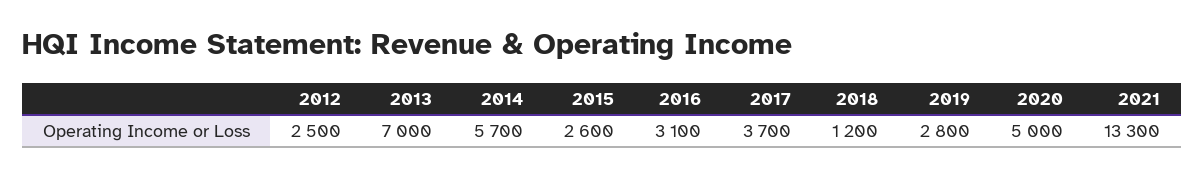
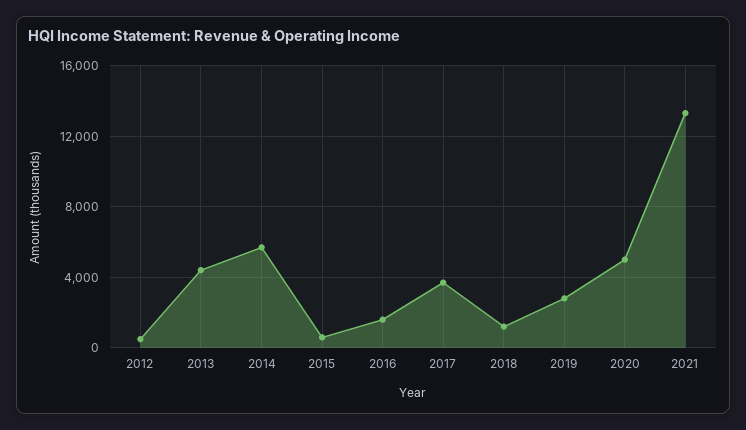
2012: 2500 -> 500
2013: 7000 -> 4500
2015: 2600 -> 500
2016: 3100 -> 1500

